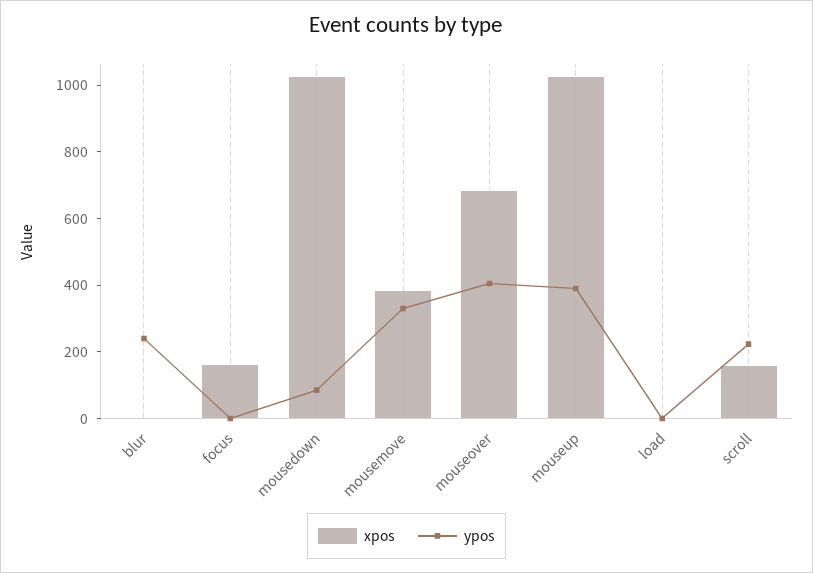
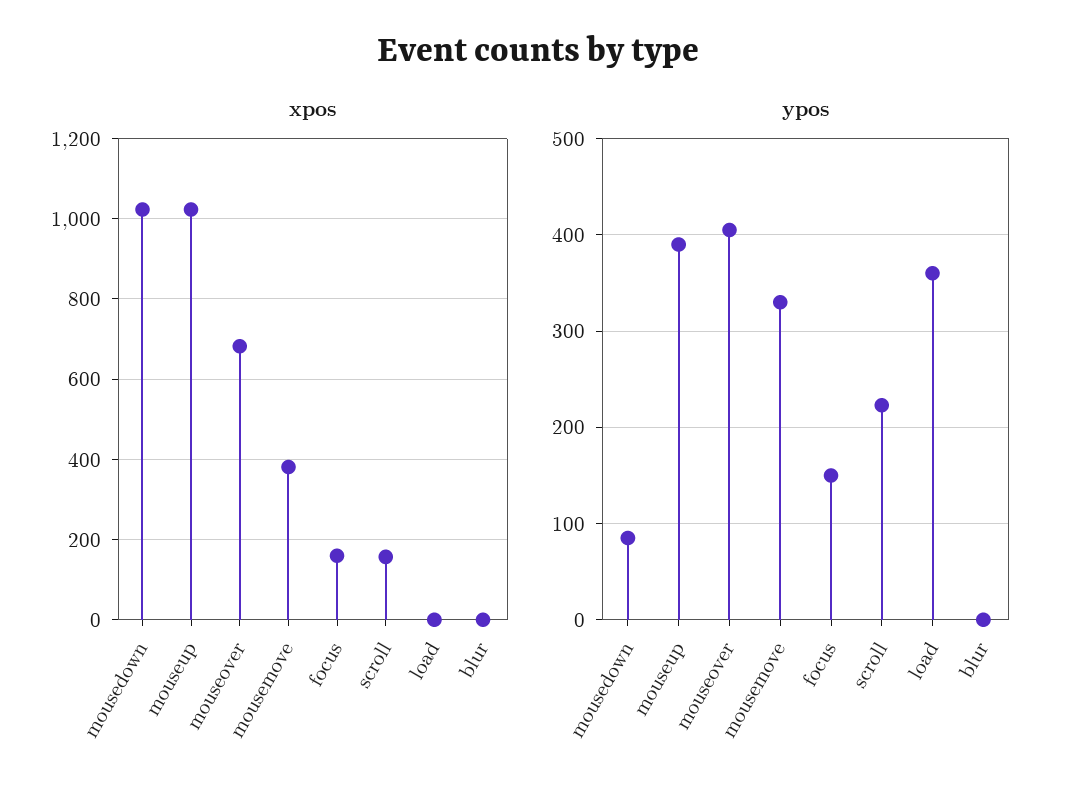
ypos, blur: 250 -> 0
ypos, focus: 0 -> 150
ypos, load: 0 -> 360

